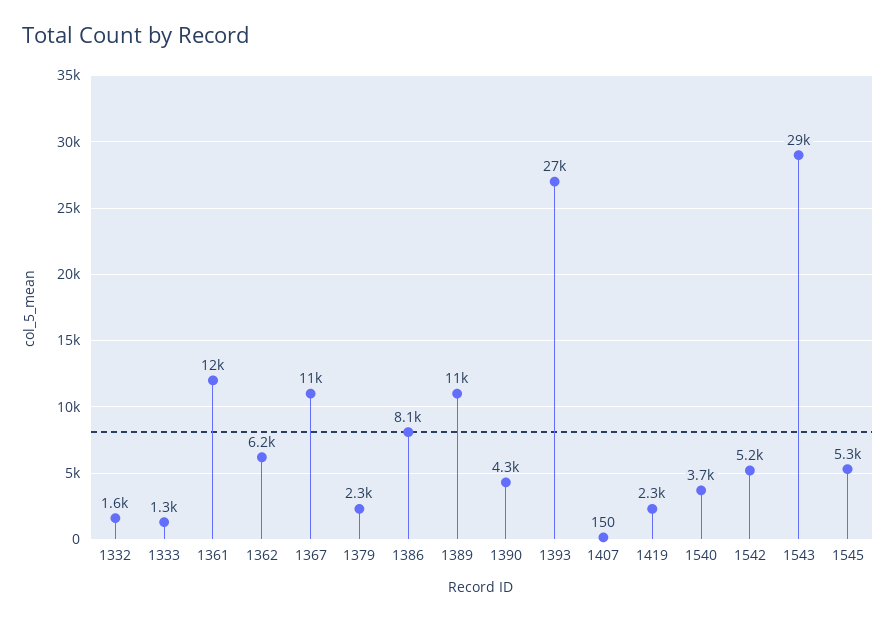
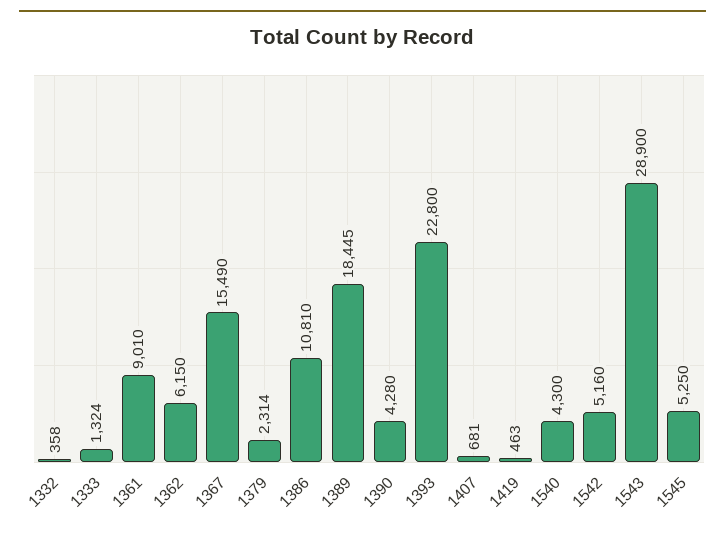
1332: 1600 -> 358
1361: 12000 -> 9010
1367: 11000 -> 15490
1386: 8100 -> 10810
1389: 11000 -> 18445
1393: 27000 -> 22800
1407: 150 -> 681
1419: 2300 -> 463
1540: 3700 -> 4300

